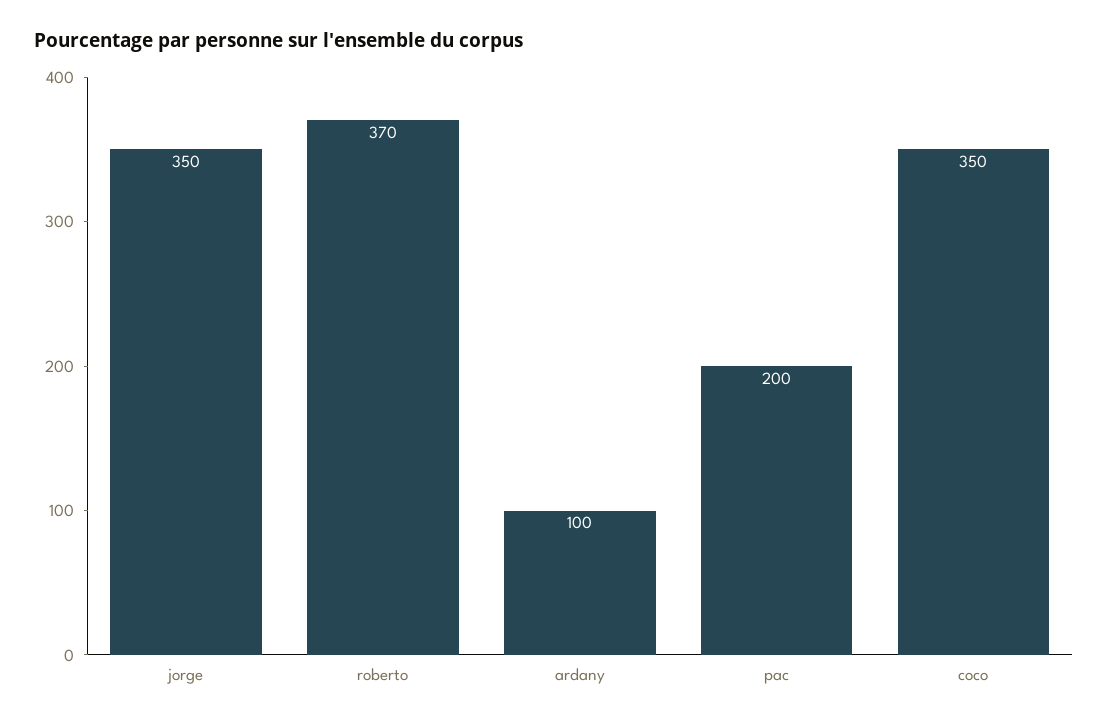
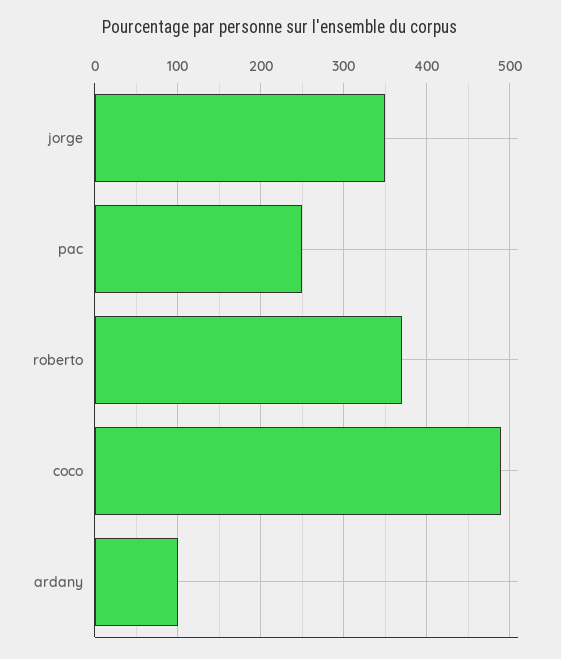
pac: 200 -> 250
coco: 350 -> 490

